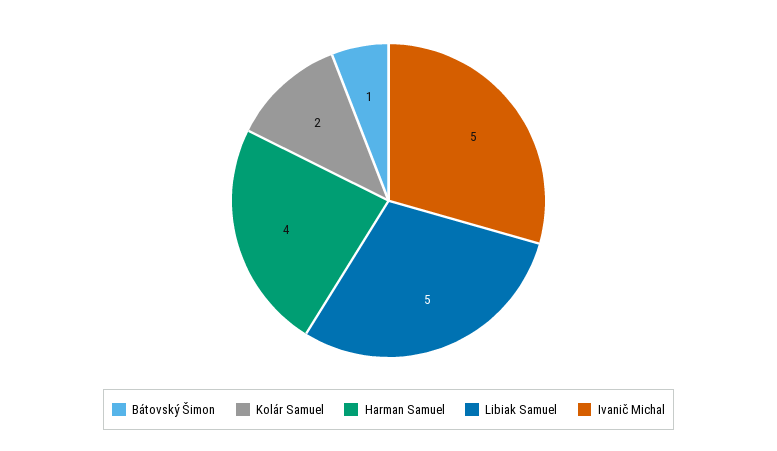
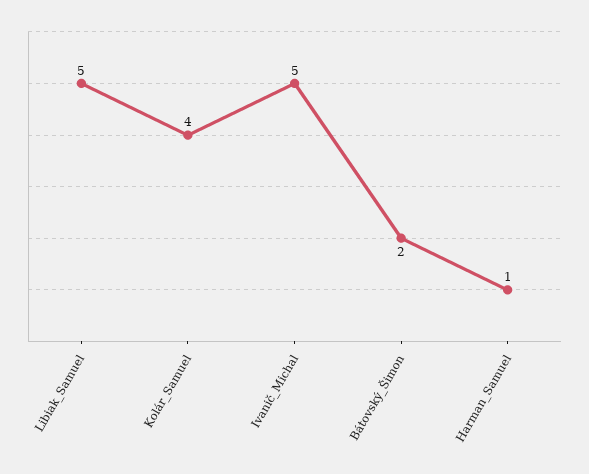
Bátovský Šimon: 1 -> 2
Kolár Samuel: 2 -> 4
Harman Samuel: 4 -> 1

